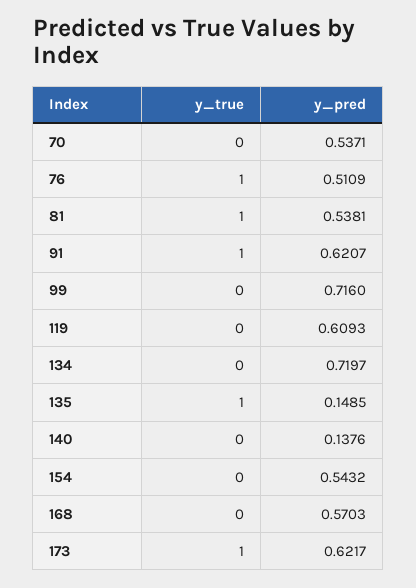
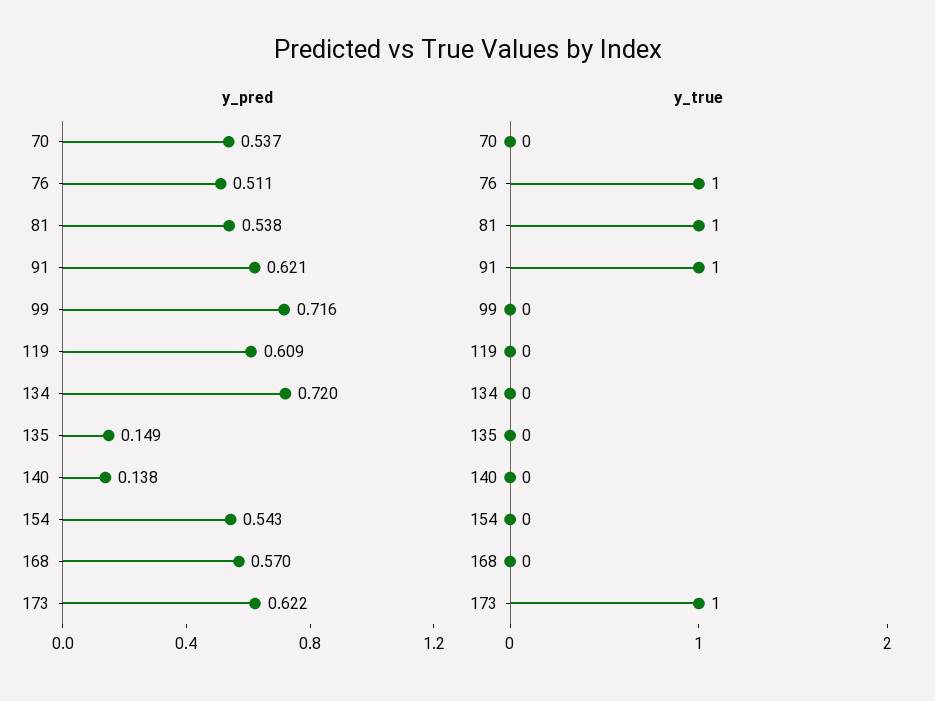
y_true, 135: 1 -> 0

